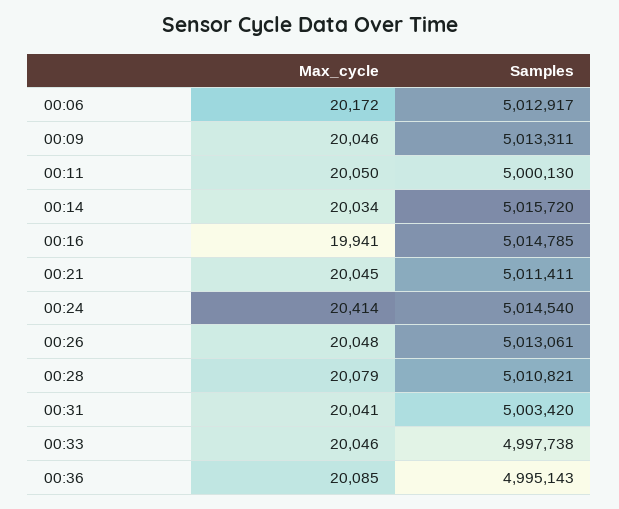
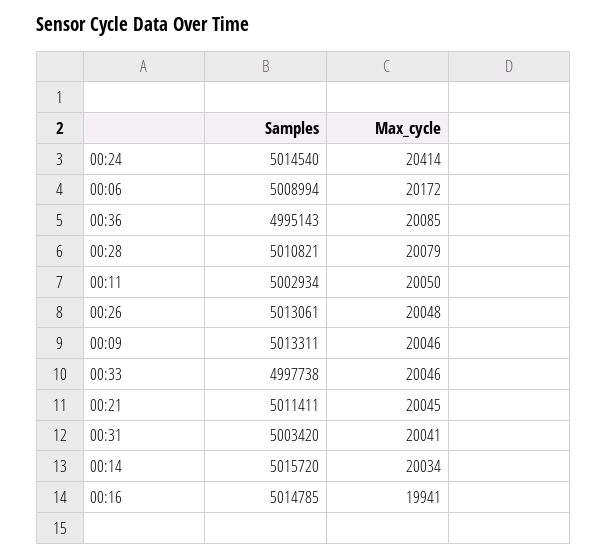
Samples, 00:06: 5012917 -> 5008994
Samples, 00:11: 5000130 -> 5002934

